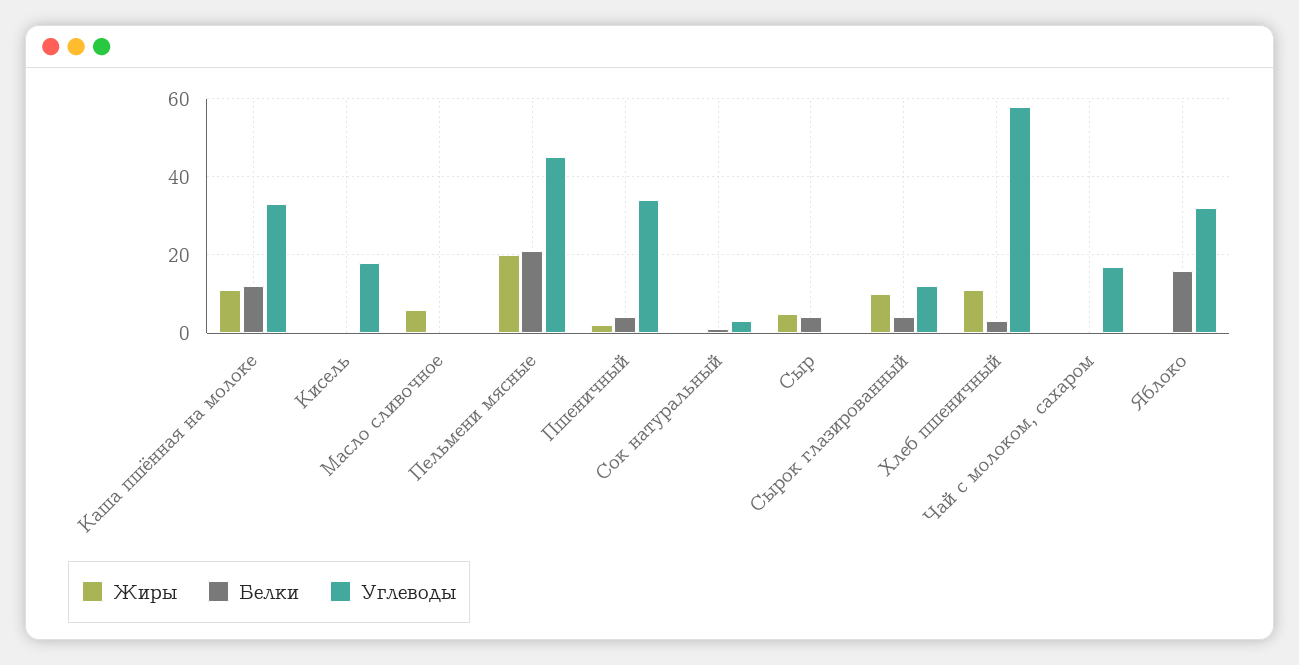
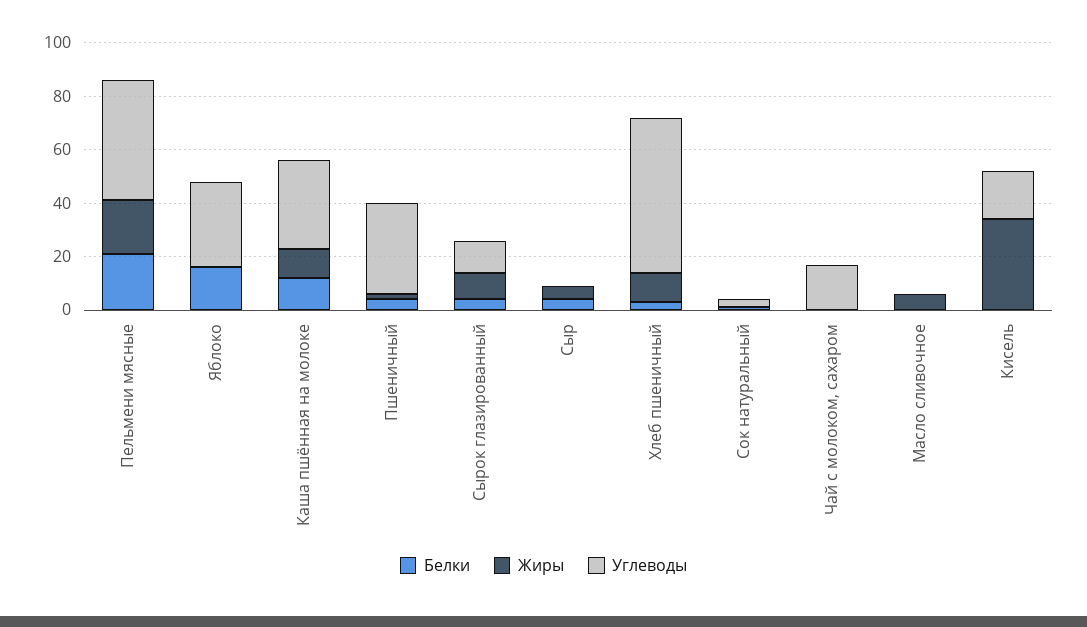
Жиры, Кисель: 0 -> 35

